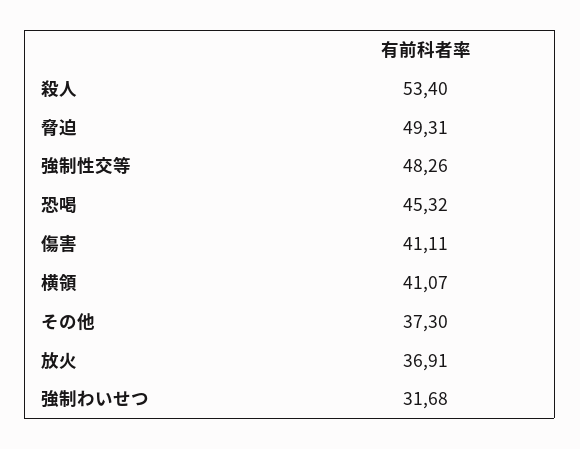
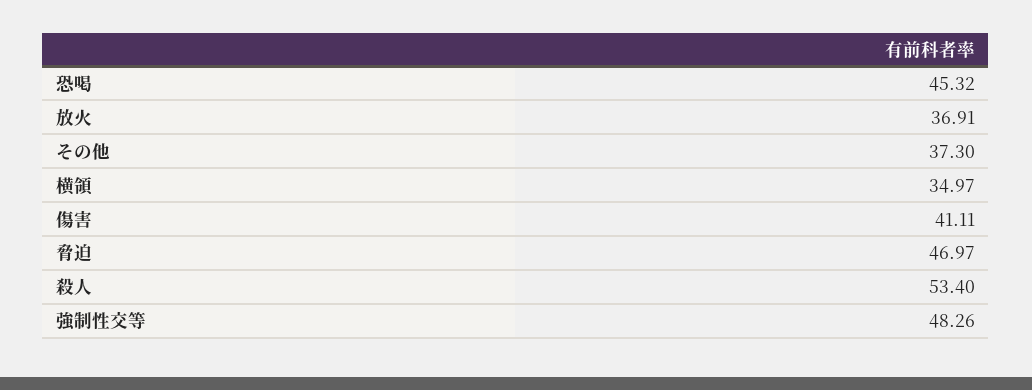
脅迫: 49.31 -> 46.97
横領: 41.07 -> 34.97
強制わいせつ: 31.68 -> none

